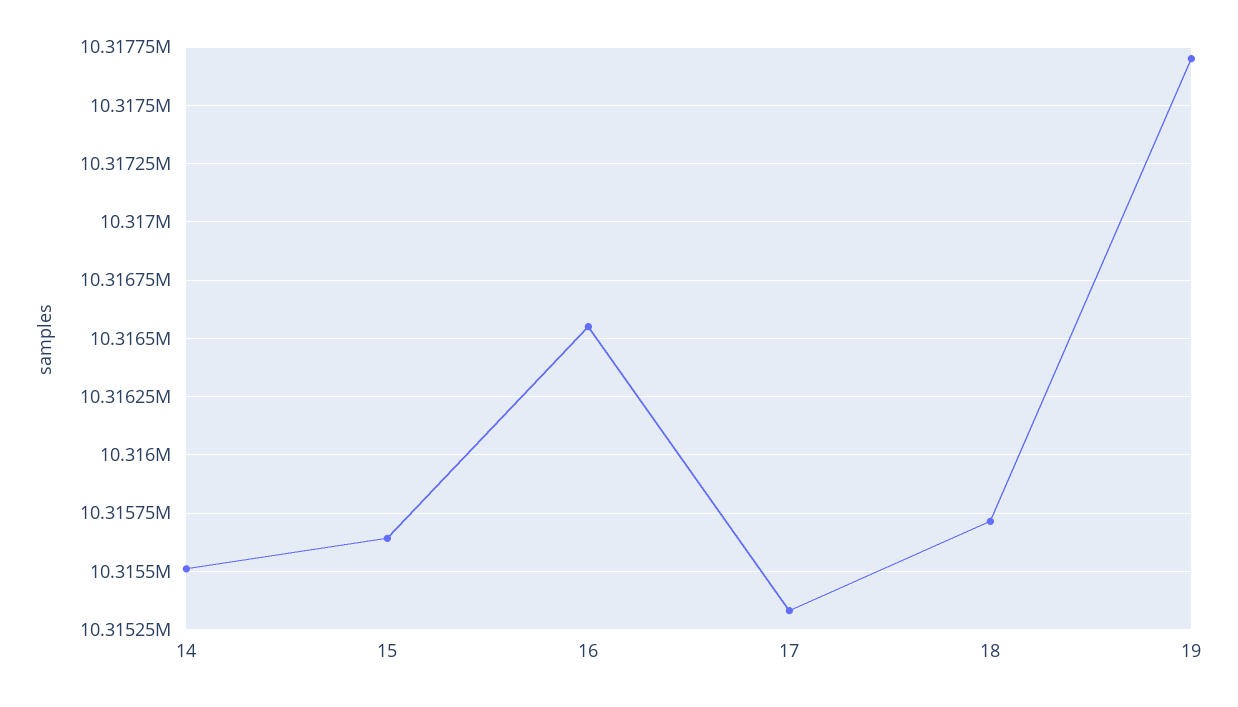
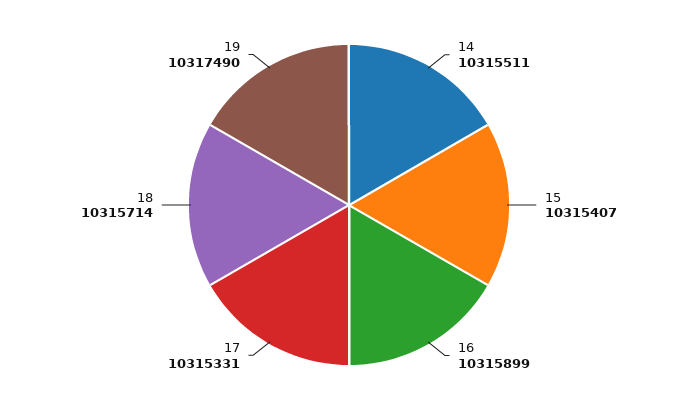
15: 10315650 -> 10315407
16: 10316550 -> 10315899
19: 10317700 -> 10317490

